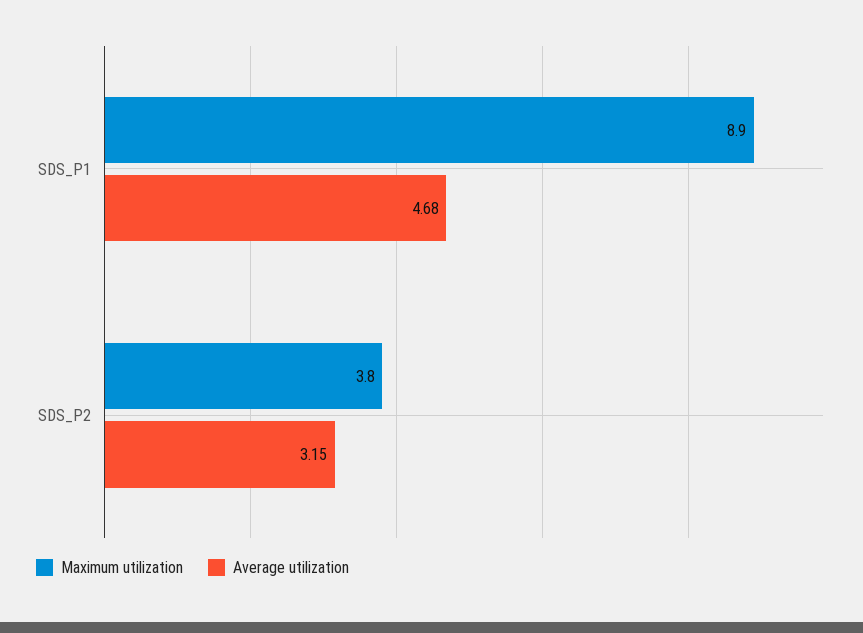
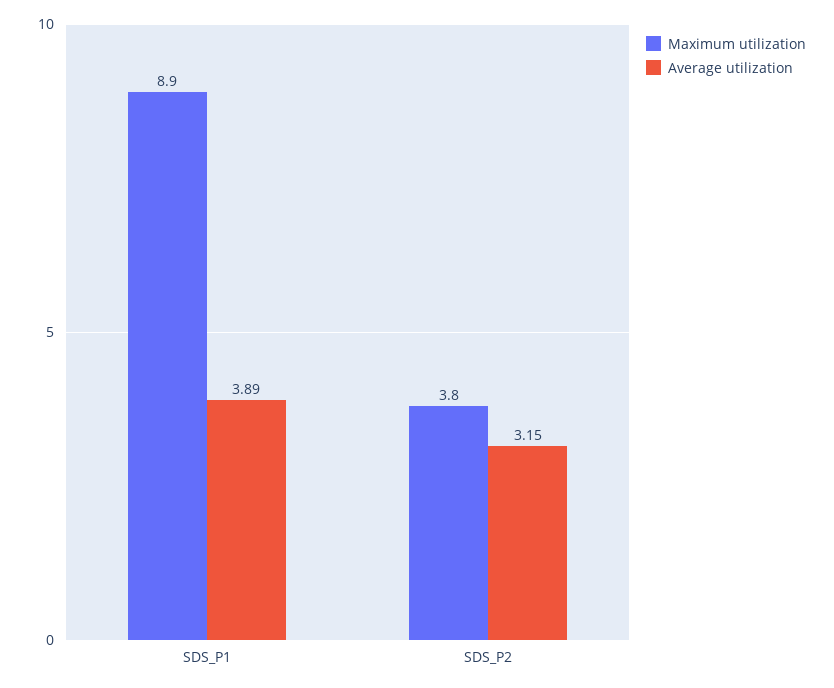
Average utilization, SDS_P1: 4.68 -> 3.89

